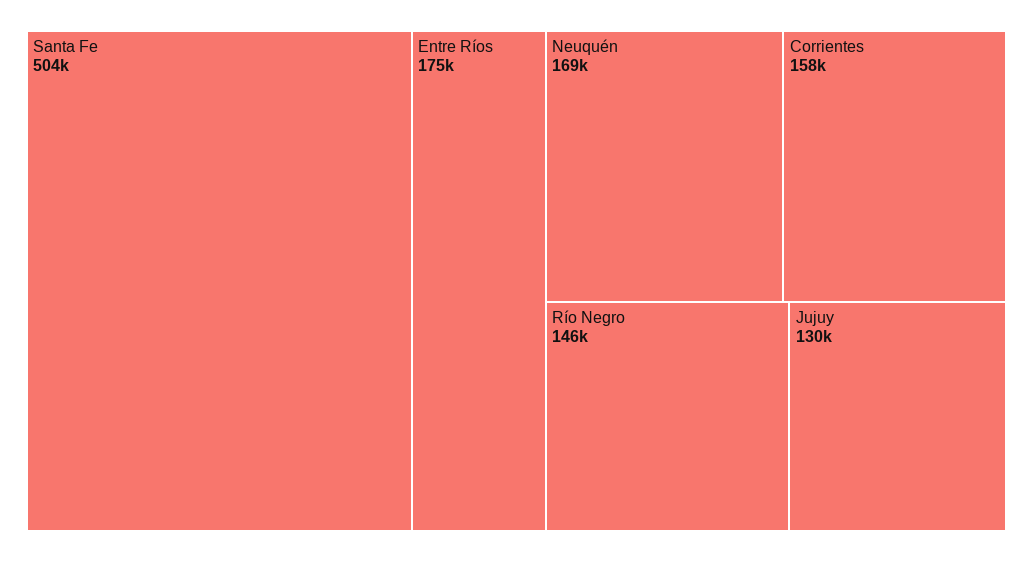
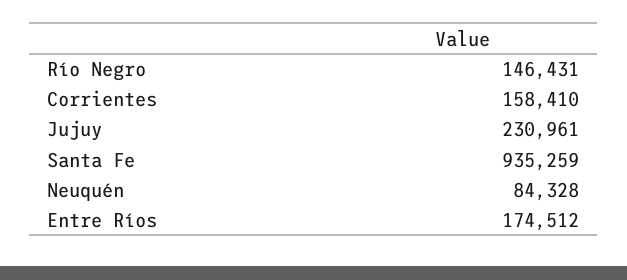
Santa Fe: 504000 -> 935259
Neuquén: 169000 -> 84328
Jujuy: 130000 -> 230961

